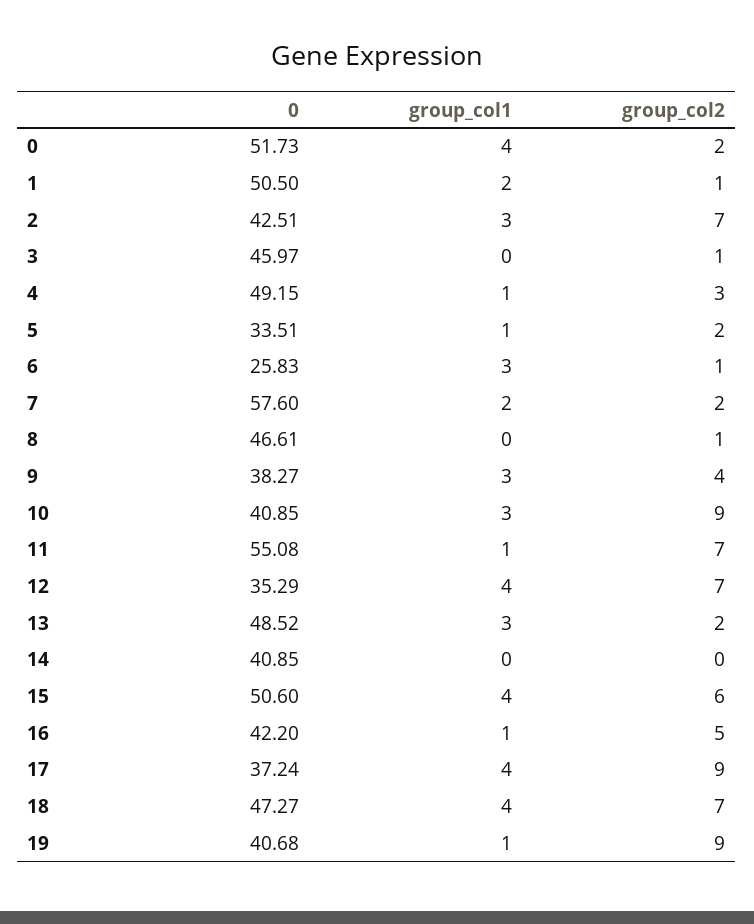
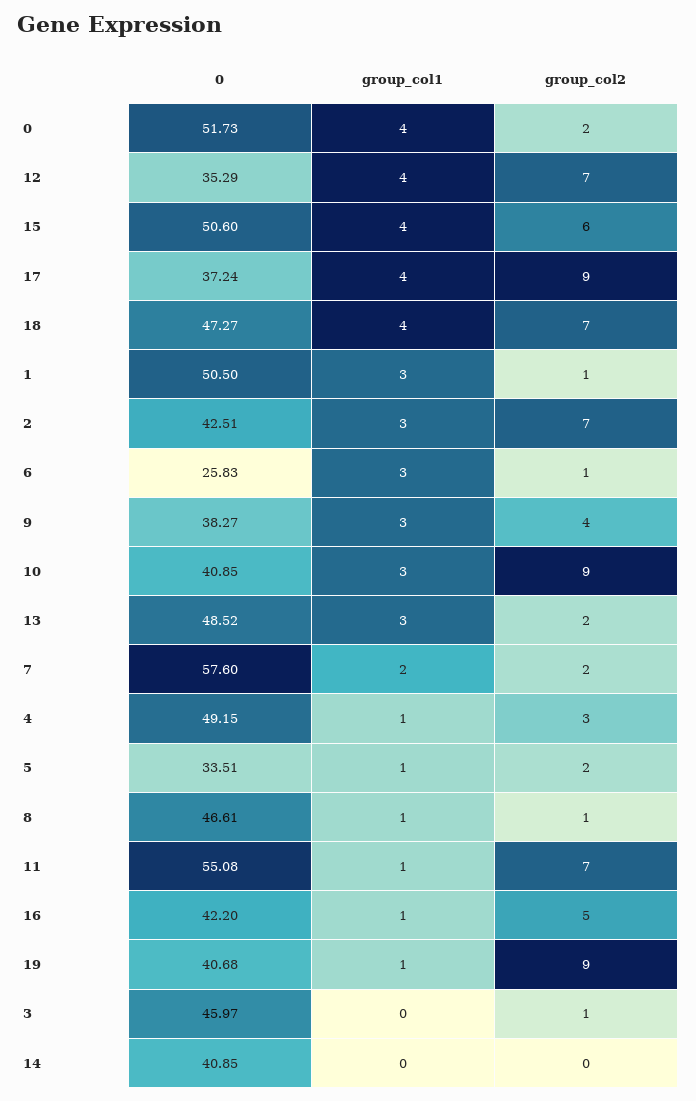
group_col1, 1: 2 -> 3
group_col1, 8: 0 -> 1

